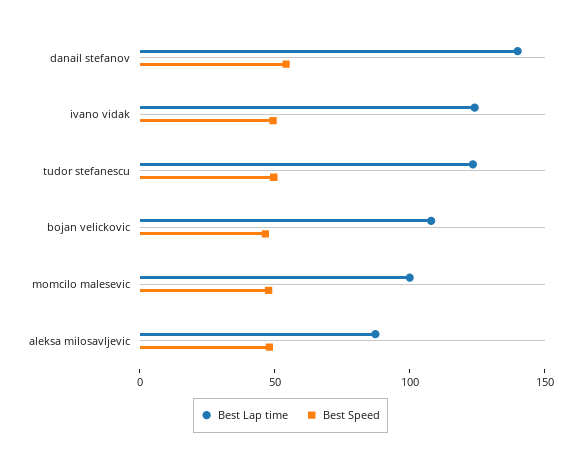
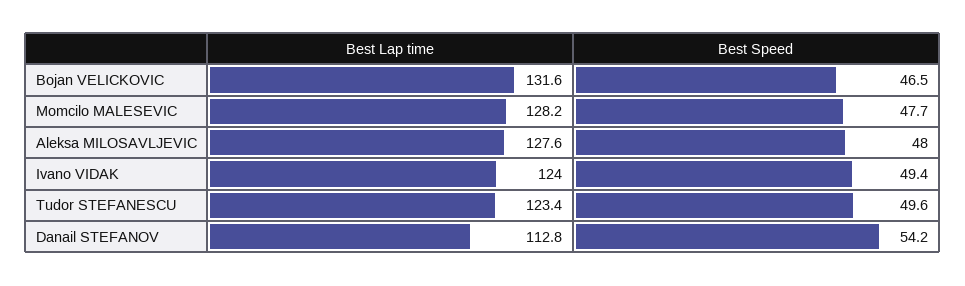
Best Lap time, danail stefanov: 140 -> 112.8
Best Lap time, bojan velickovic: 110 -> 131.6
Best Lap time, momcilo malesevic: 100 -> 128.2
Best Lap time, aleksa milosavljevic: 90 -> 127.6

